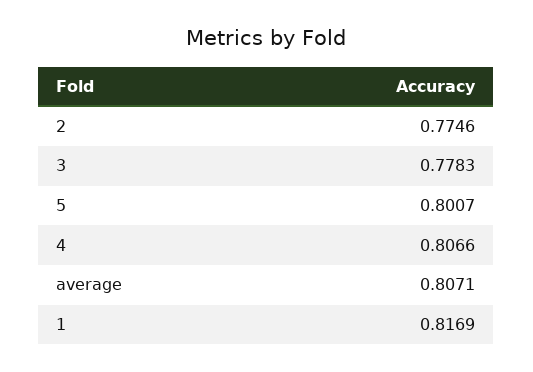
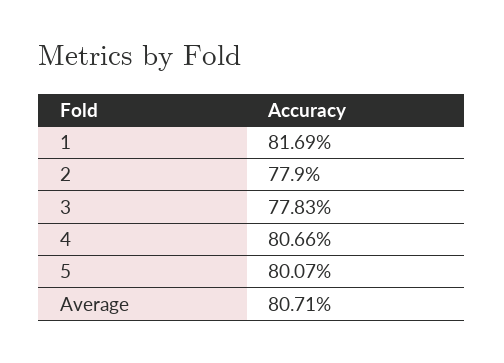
2: 0.7746 -> 0.779

